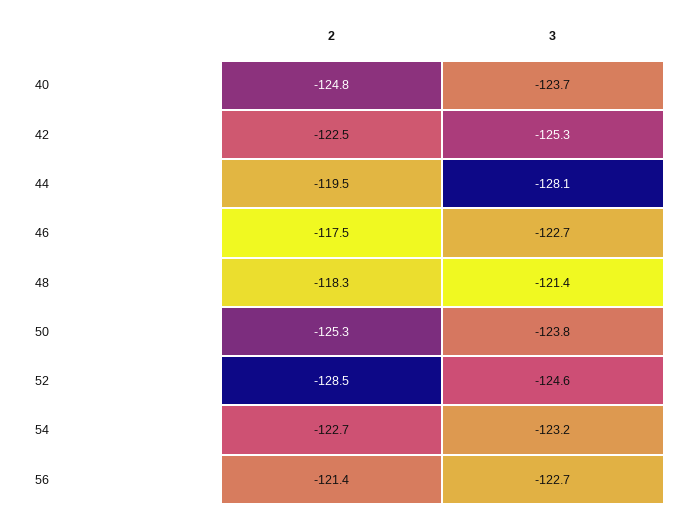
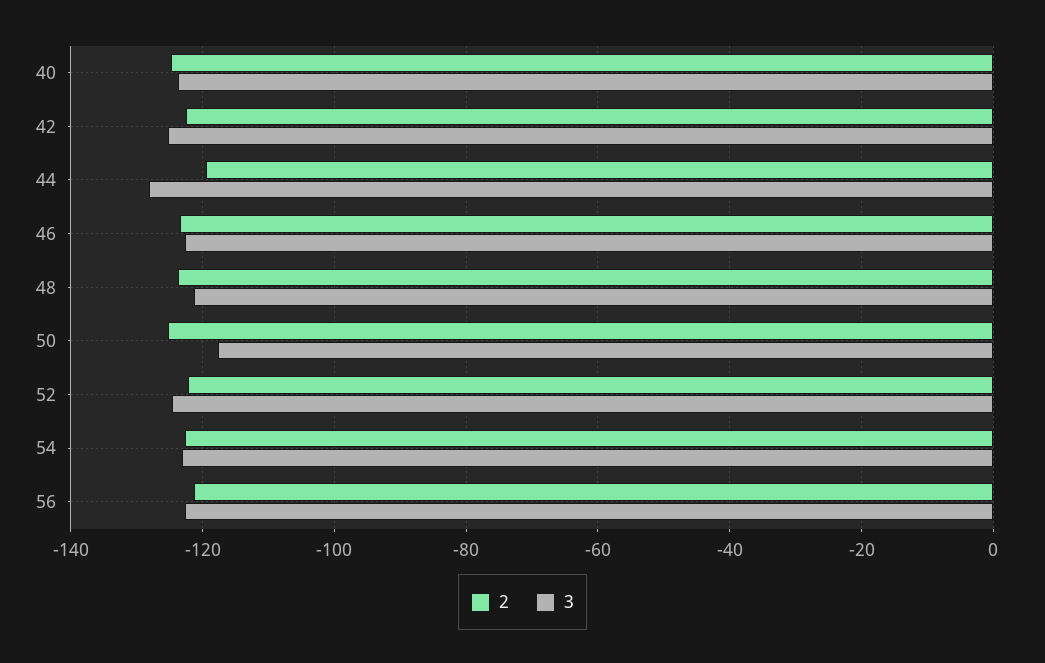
2, 46: -117.5 -> -124
2, 48: -118.3 -> -124
3, 50: -123.8 -> -118
2, 52: -128.5 -> -122

